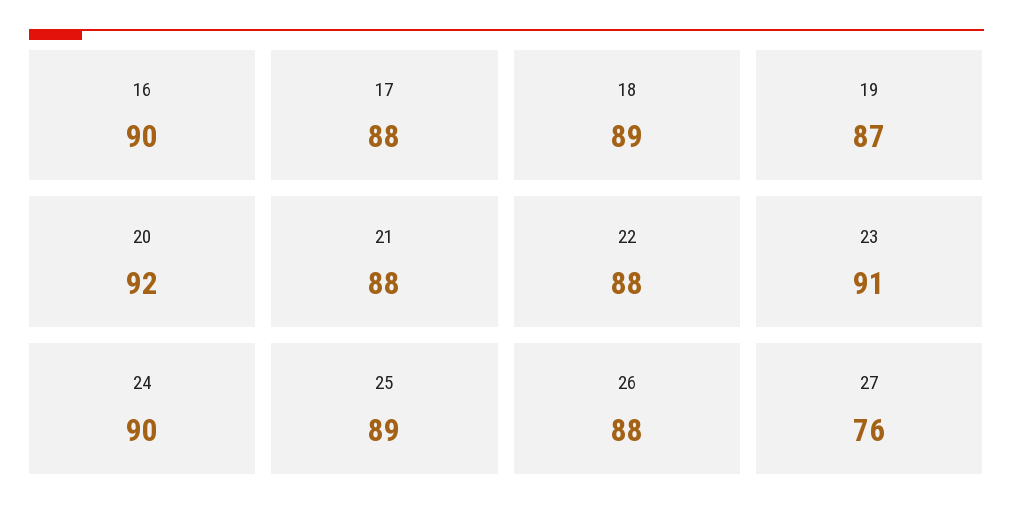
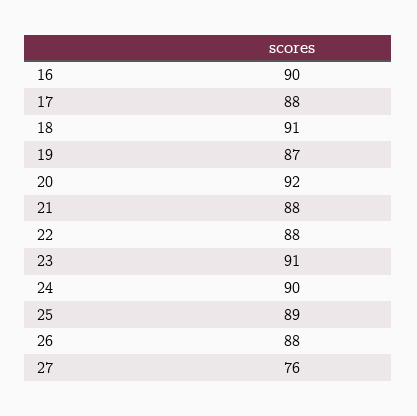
18: 89 -> 91

